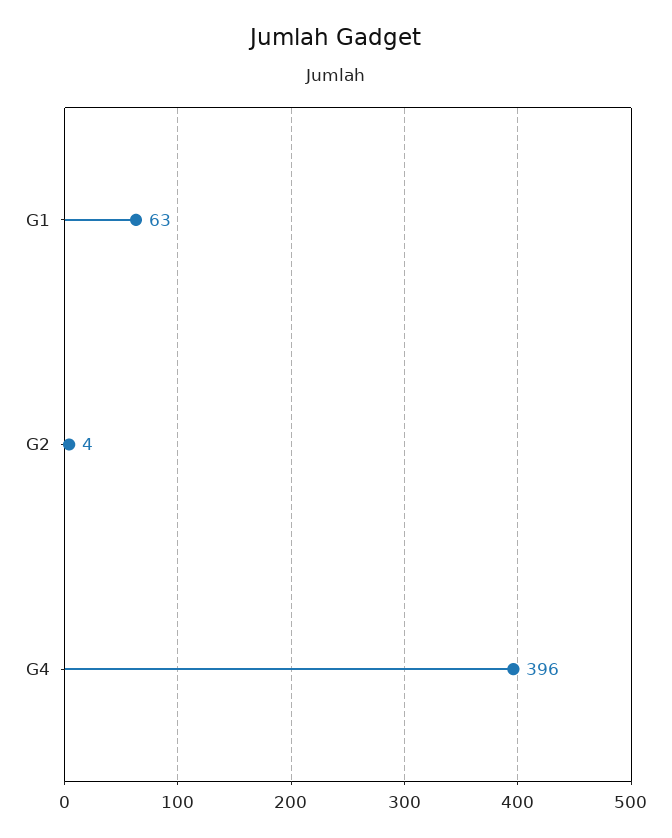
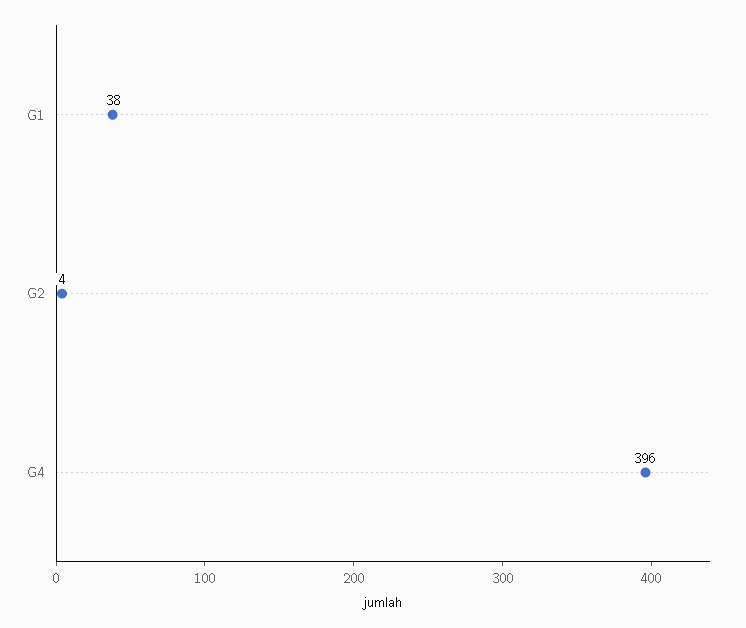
G1: 63 -> 38

